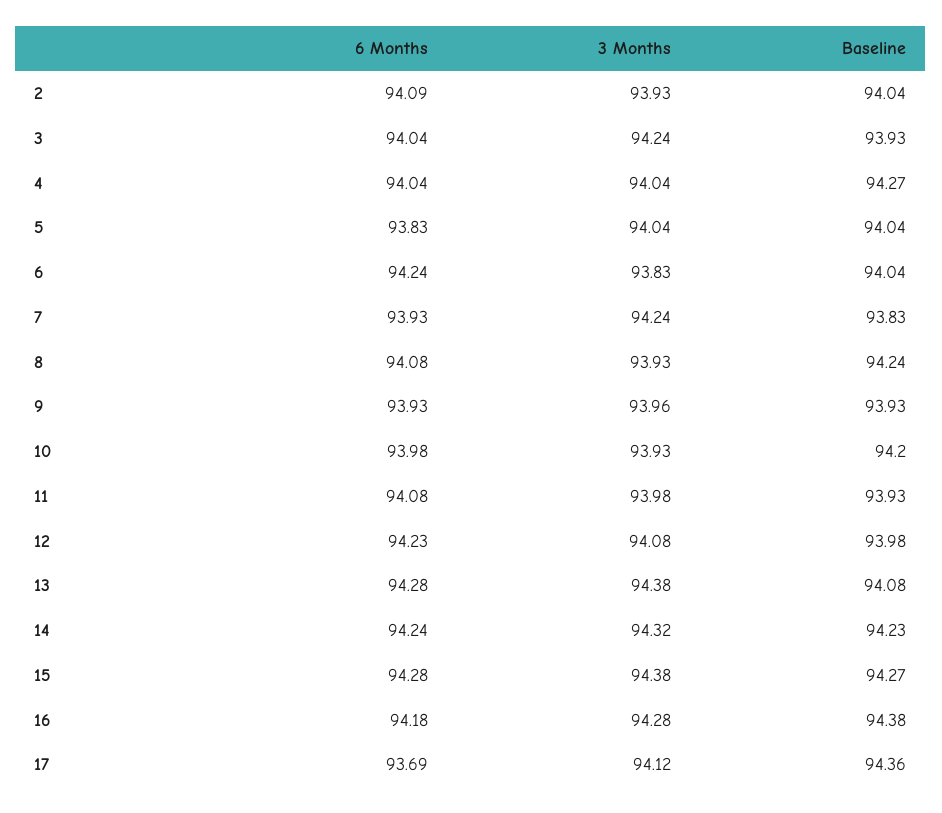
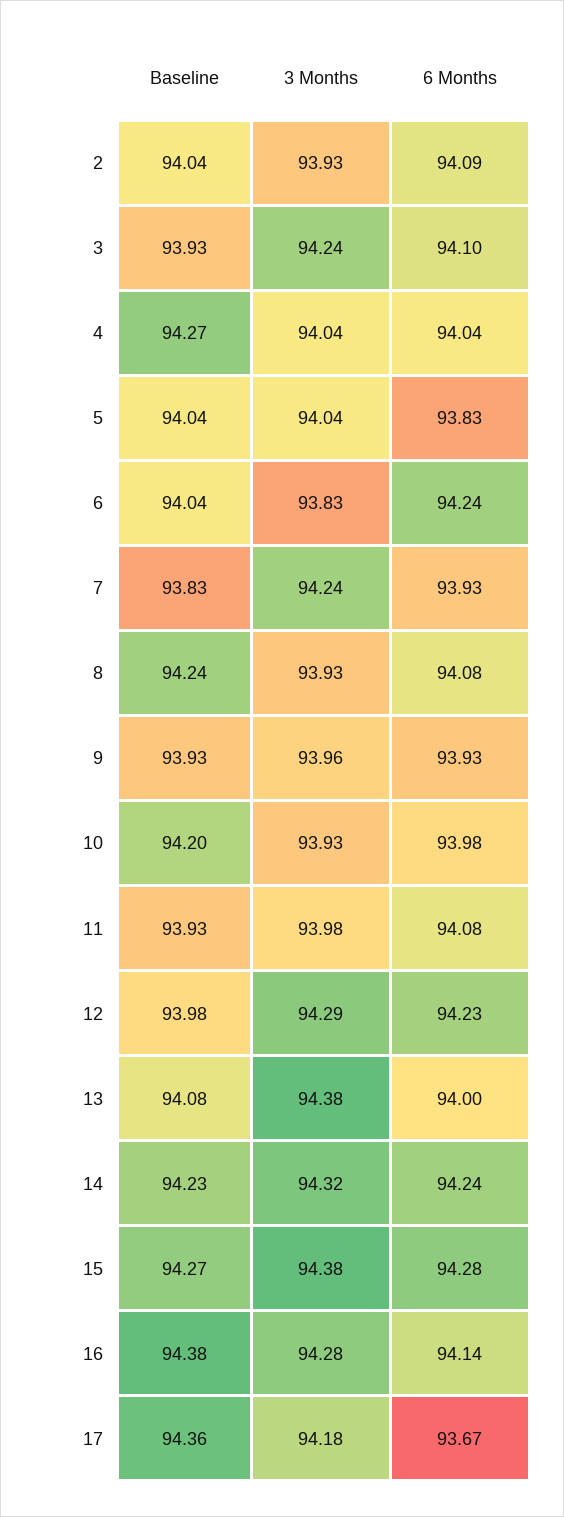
6 Months, 3: 94.04 -> 94.1
3 Months, 12: 94.08 -> 94.29
6 Months, 13: 94.28 -> 94
6 Months, 16: 94.18 -> 94.14
6 Months, 17: 93.69 -> 93.67
3 Months, 17: 94.12 -> 94.18

